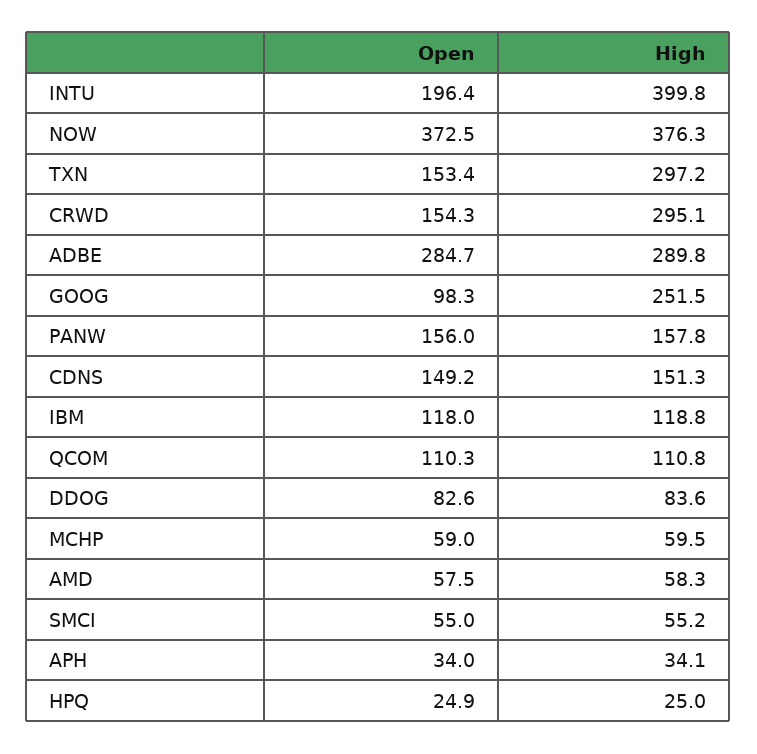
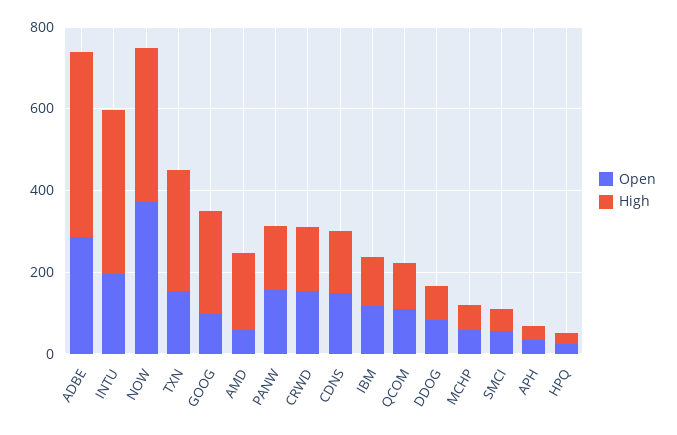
High, CRWD: 295.1 -> 150
High, ADBE: 289.8 -> 450
High, AMD: 58.3 -> 200

